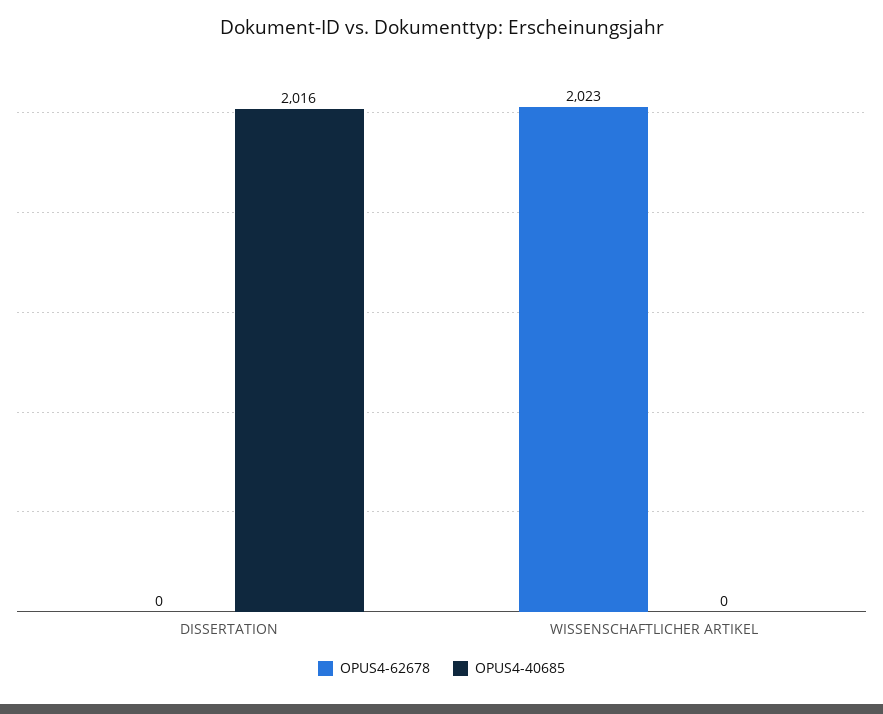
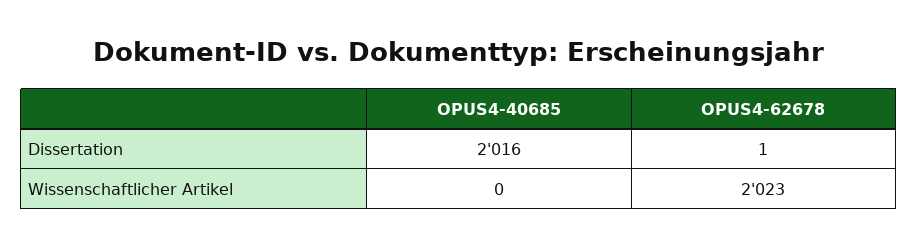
OPUS4-62678, DISSERTATION: 0 -> 1

